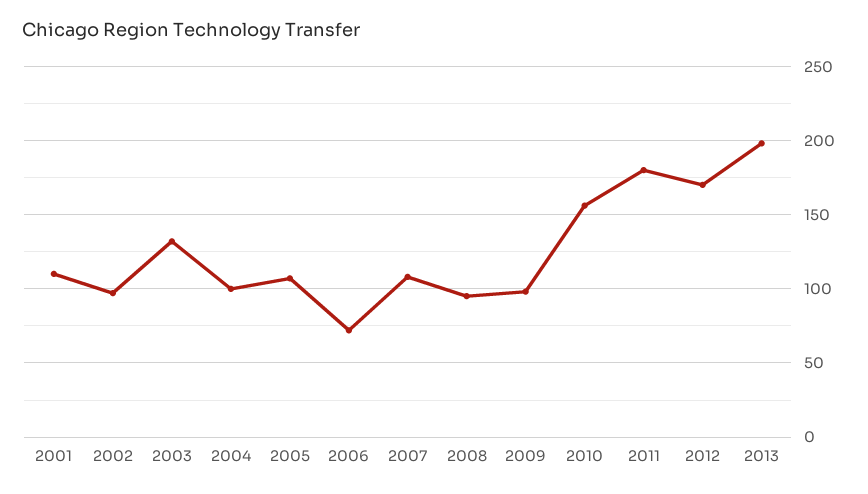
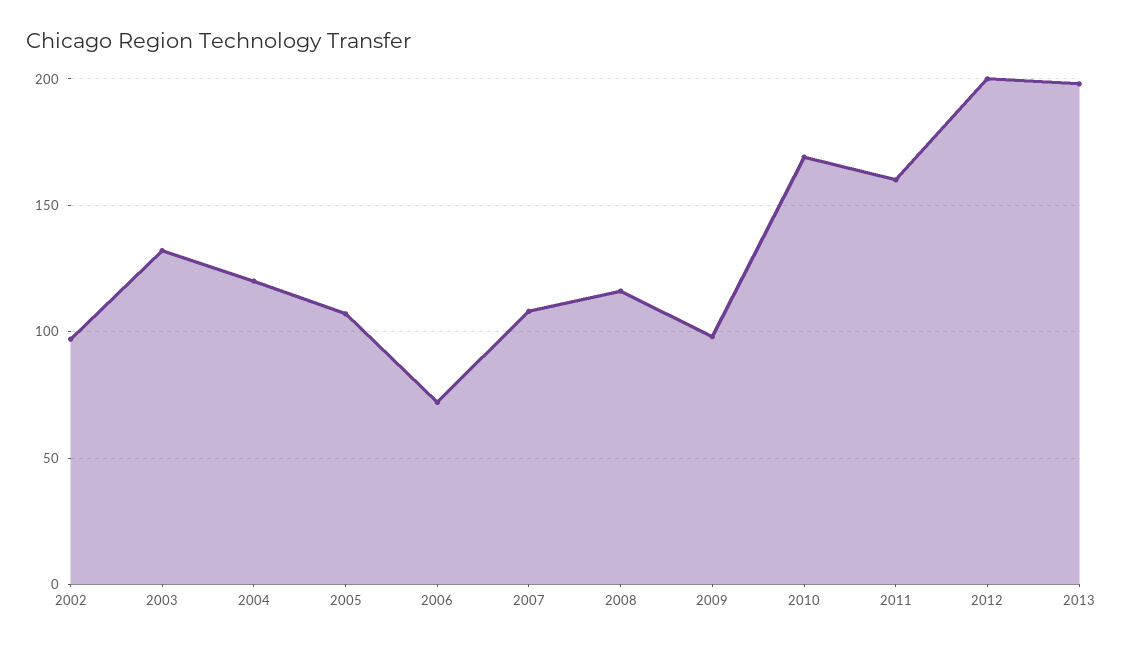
2001: 110 -> none
2004: 100 -> 120
2008: 95 -> 115
2010: 155 -> 170
2011: 180 -> 160
2012: 170 -> 200

